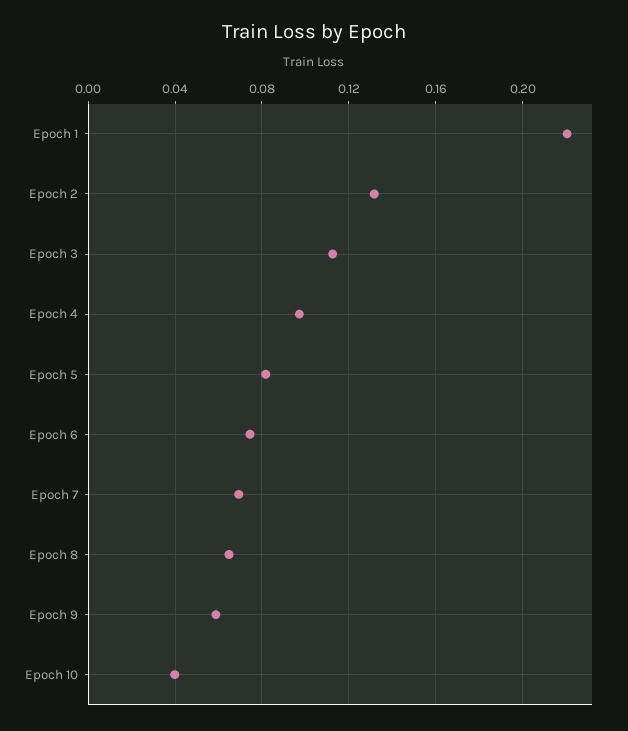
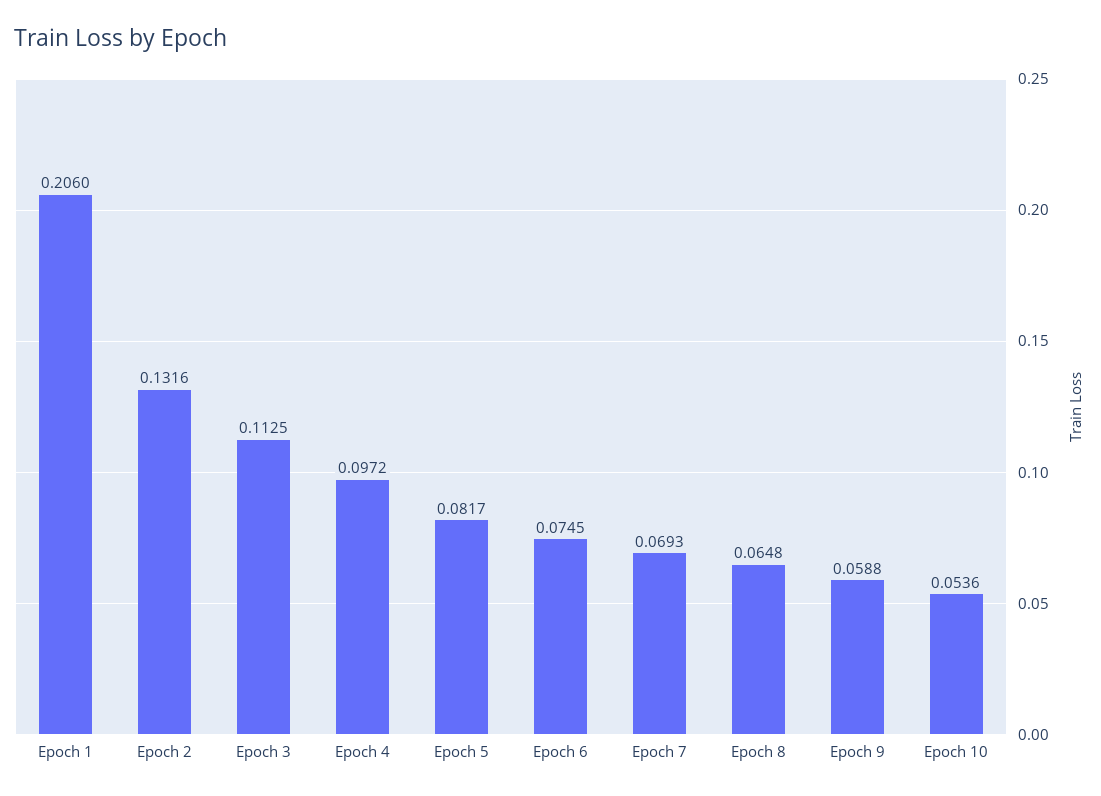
Epoch 1: 0.22 -> 0.206
Epoch 10: 0.04 -> 0.0536

